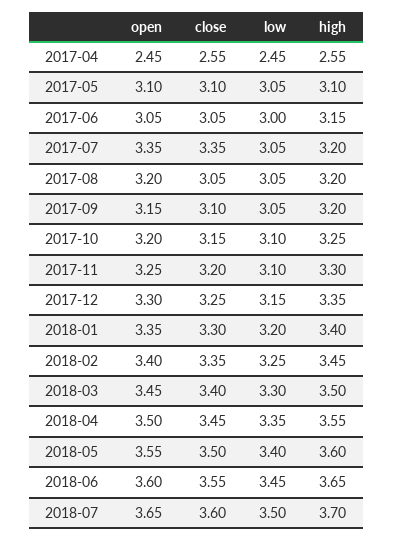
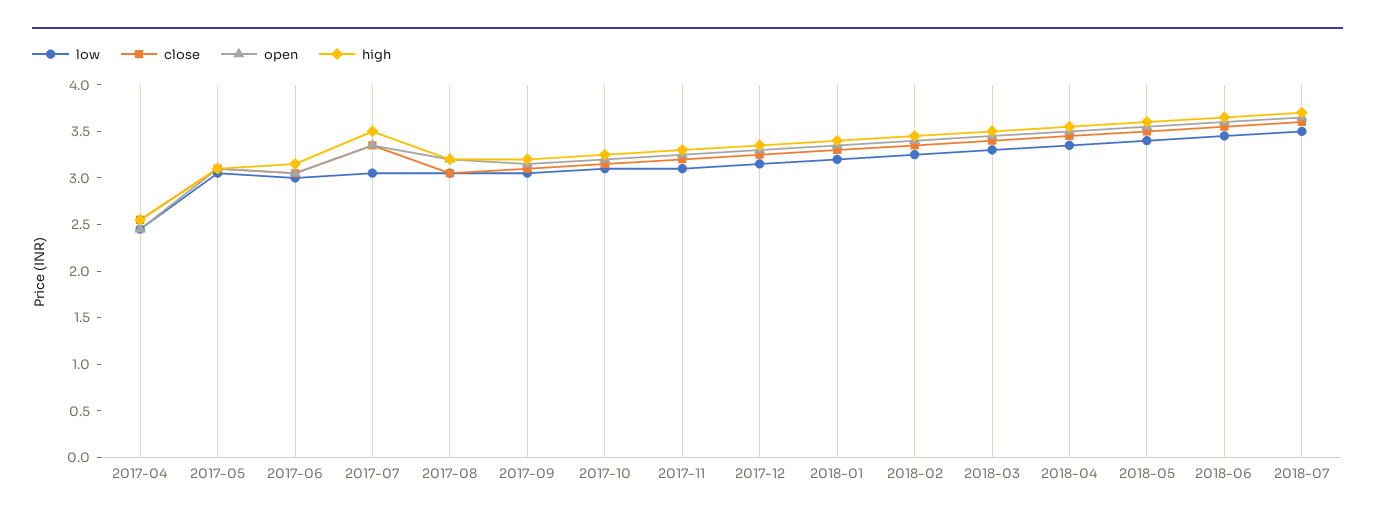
high, 2017-07: 3.2 -> 3.5

